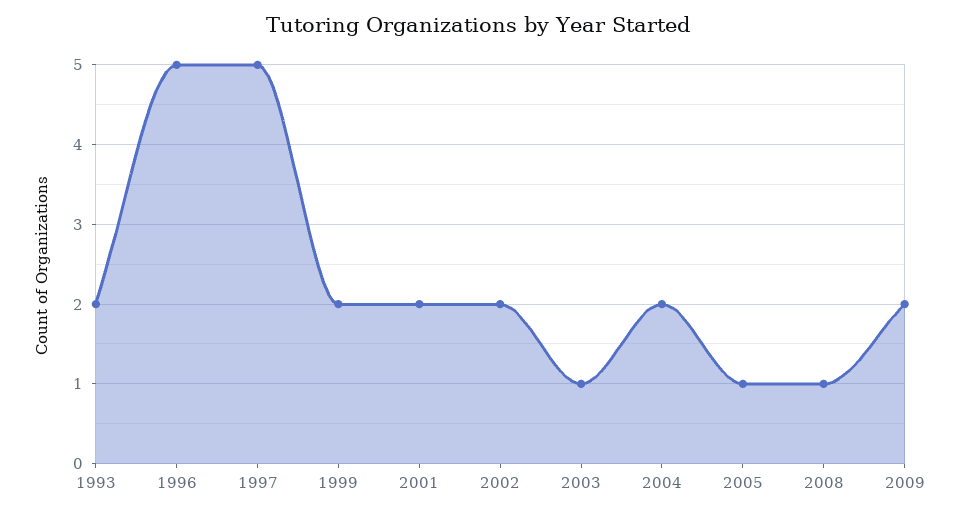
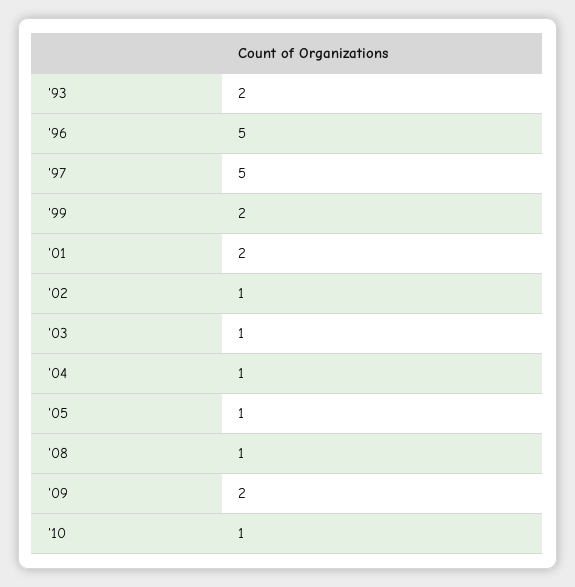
2002: 2 -> 1
2004: 2 -> 1
'10: none -> 1

